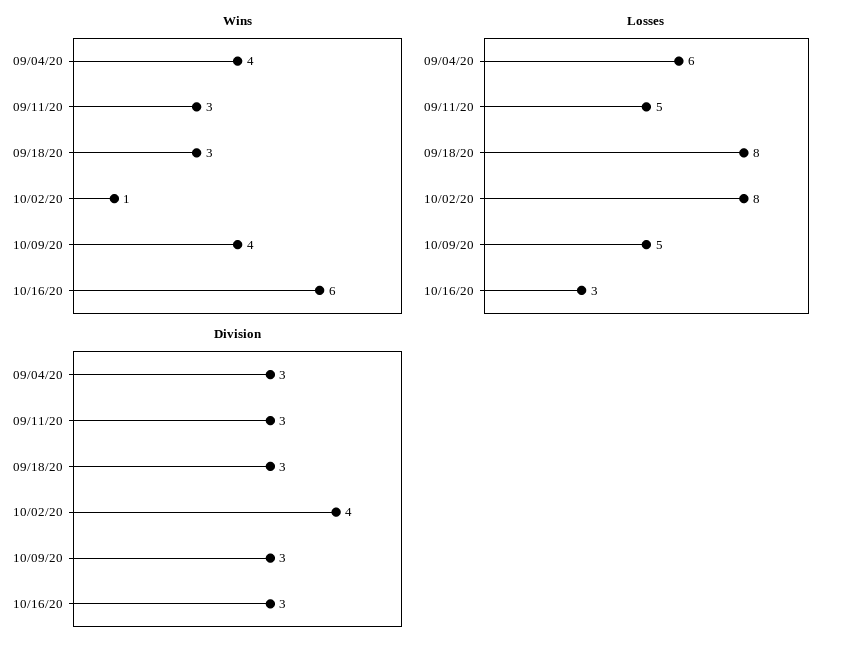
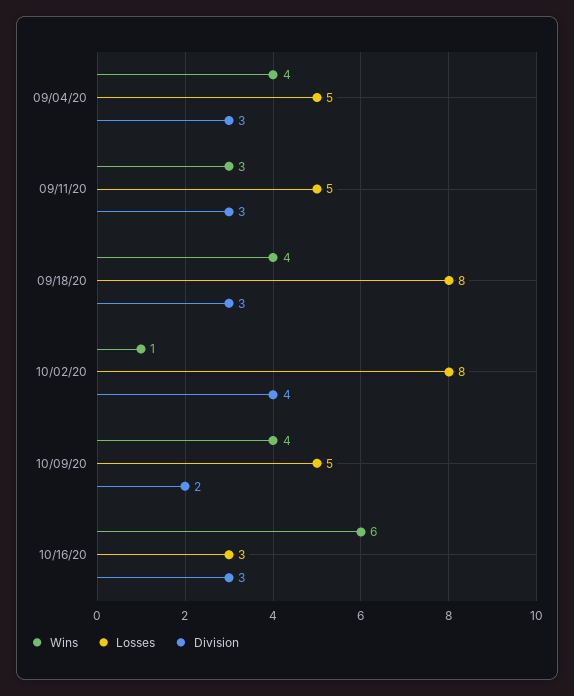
Wins, 09/18/20: 3 -> 4
Losses, 09/04/20: 6 -> 5
Division, 10/09/20: 3 -> 2

